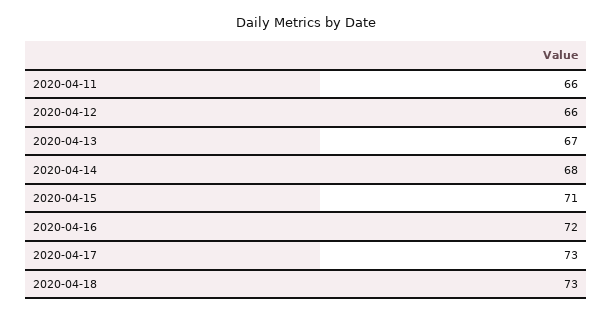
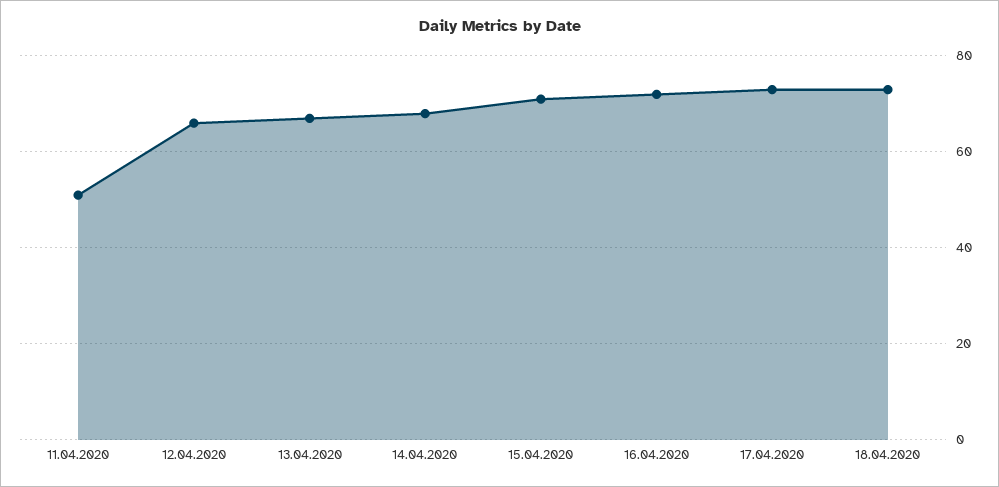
2020-04-11: 66 -> 50

